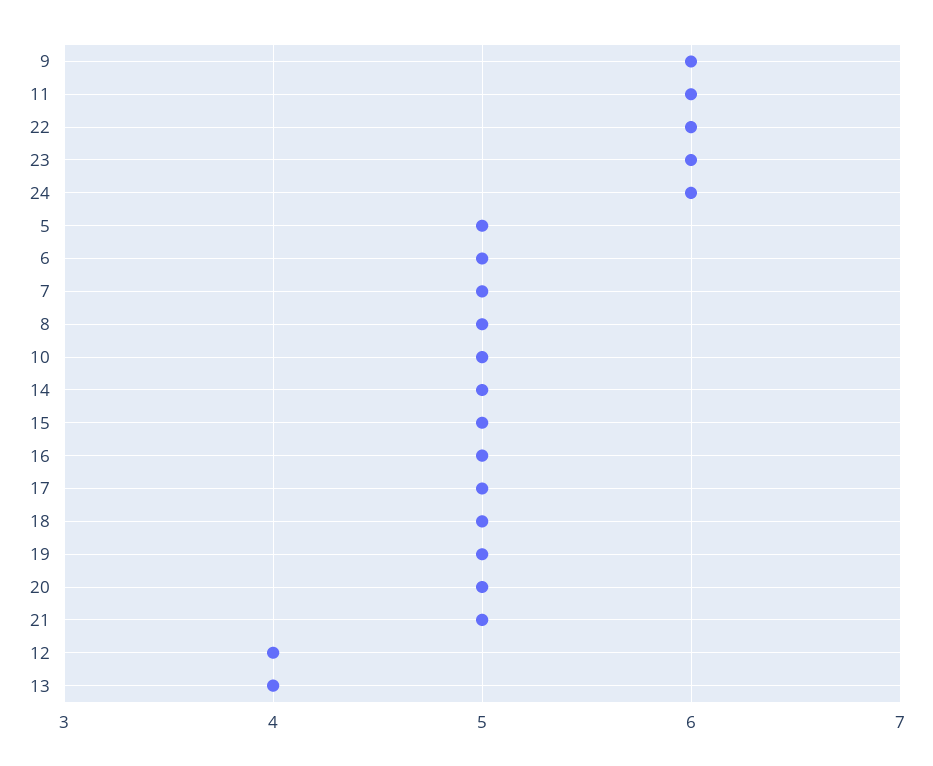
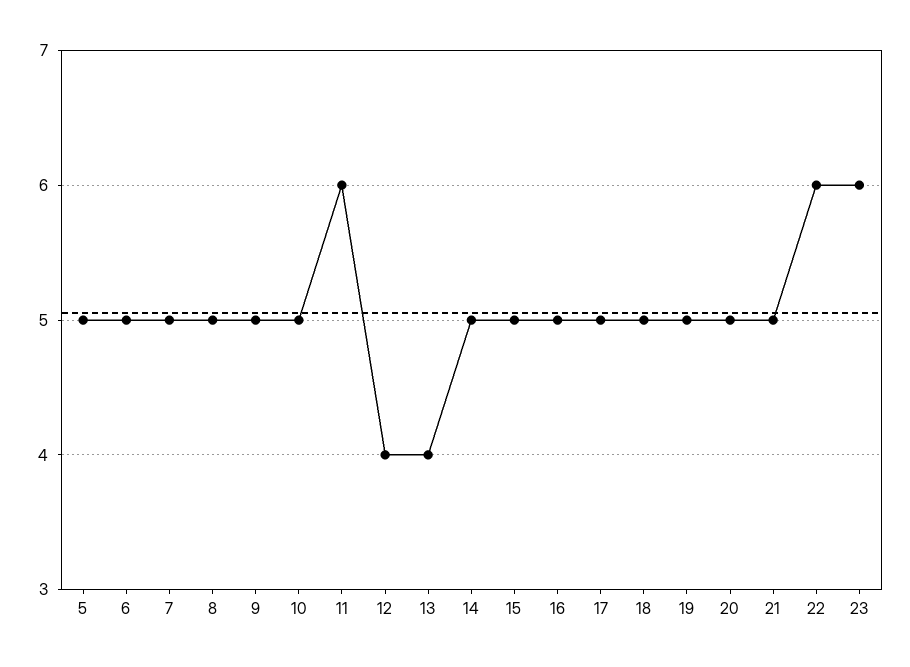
9: 6 -> 5
24: 6 -> none

